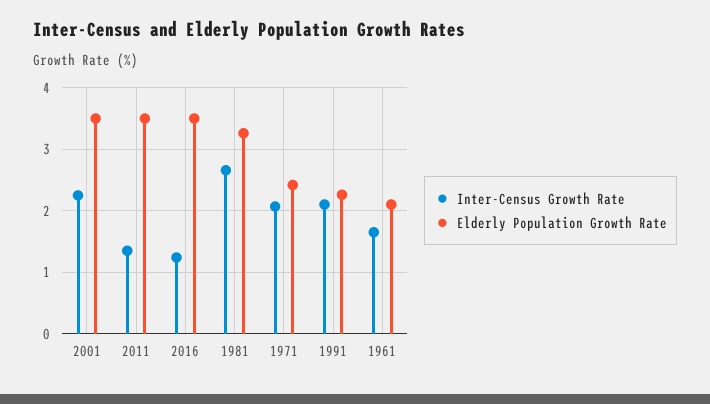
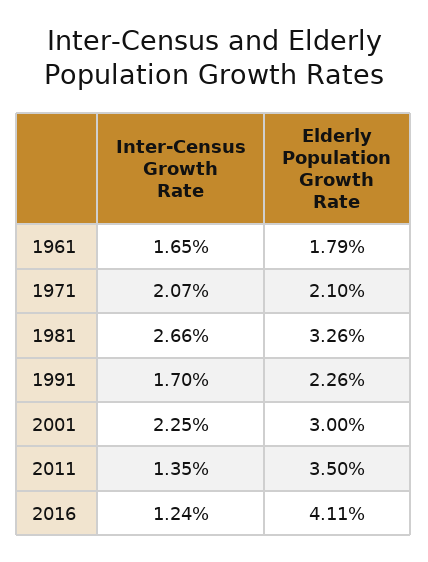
Elderly Population Growth Rate, 2001: 3.5 -> 3
Elderly Population Growth Rate, 2016: 3.5 -> 4.11
Elderly Population Growth Rate, 1971: 2.4 -> 2.1
Inter-Census Growth Rate, 1991: 2.1 -> 1.7
Elderly Population Growth Rate, 1961: 2.1 -> 1.79

